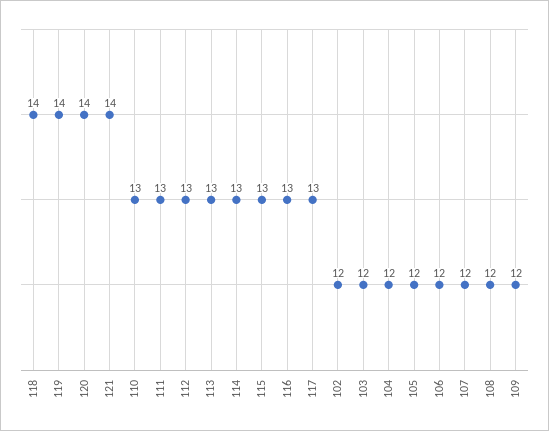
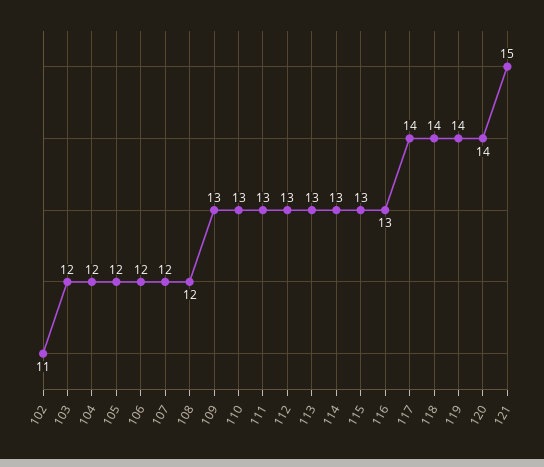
121: 14 -> 15
117: 13 -> 14
102: 12 -> 11
109: 12 -> 13

